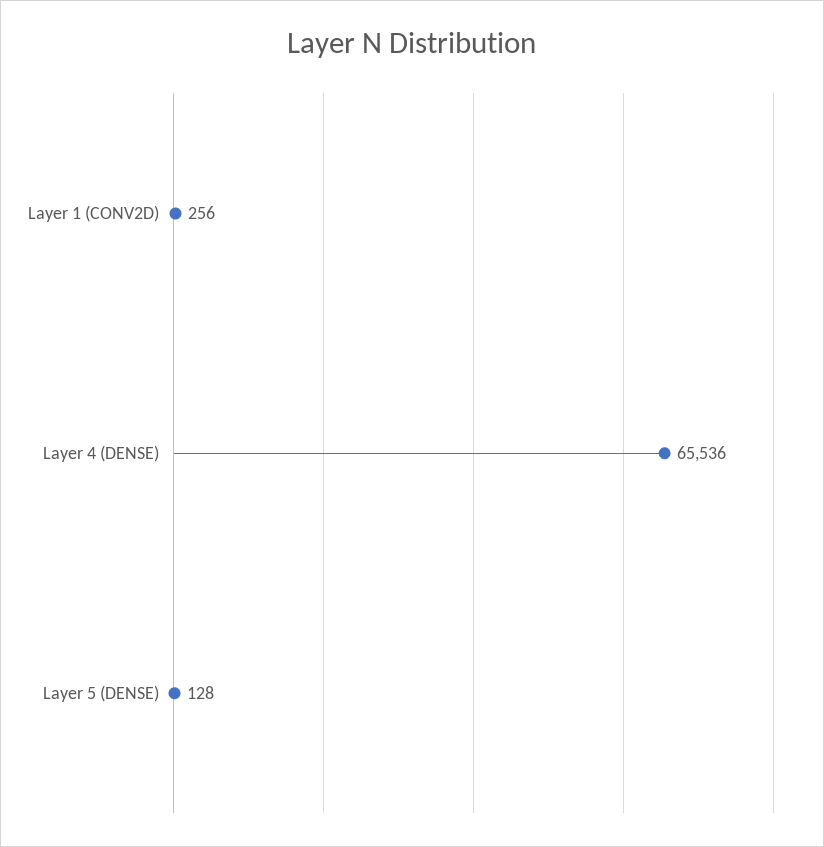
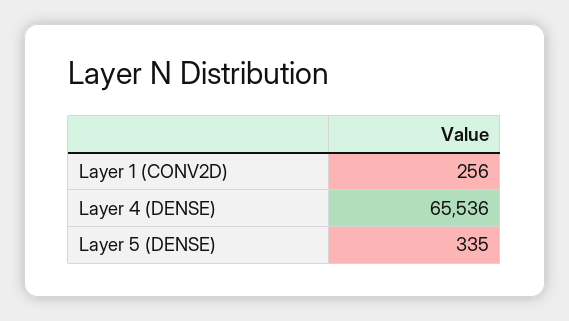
Layer 5 (DENSE): 128 -> 335

